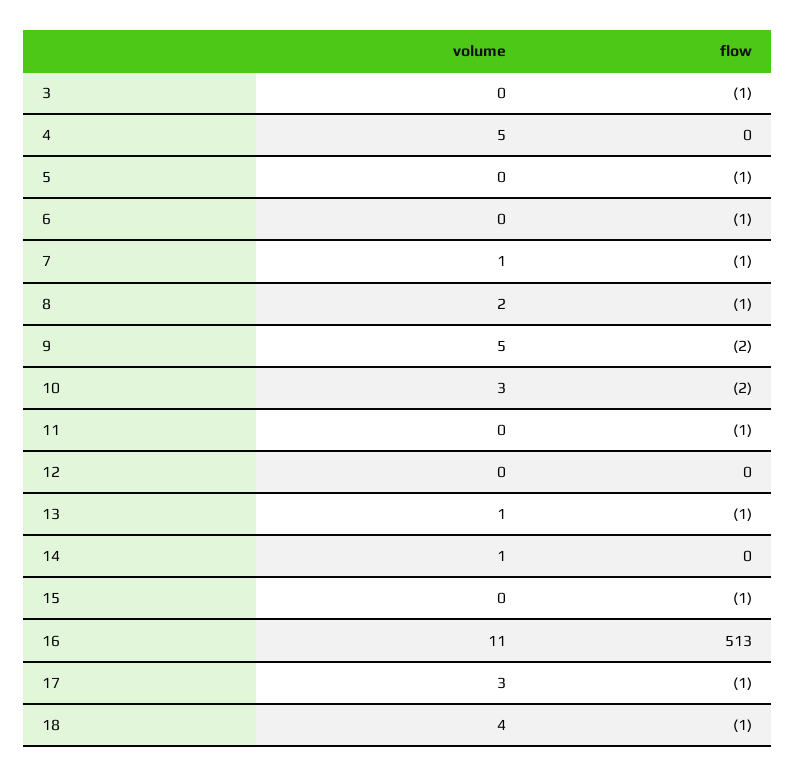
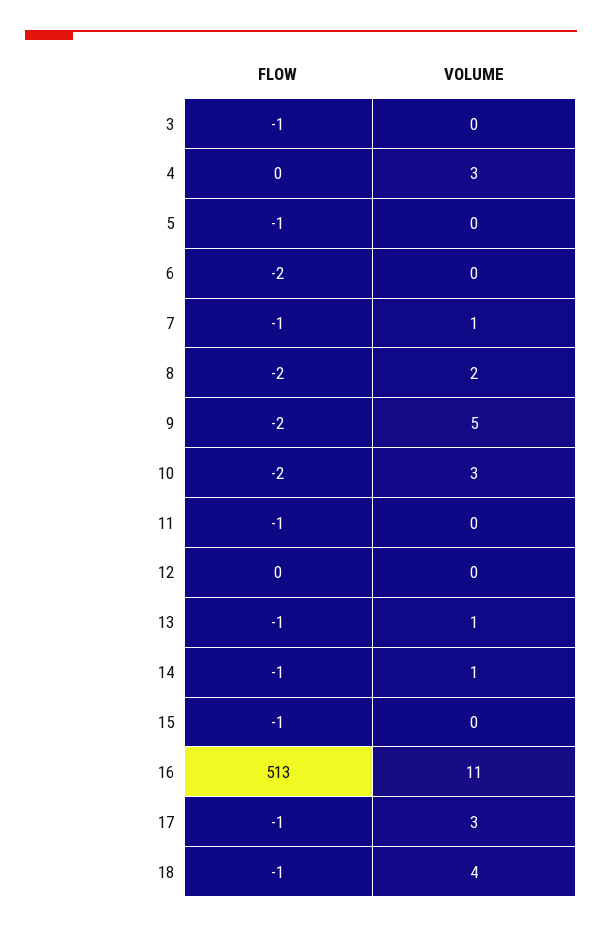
volume, 4: 5 -> 3
flow, 6: -1 -> -2
flow, 8: -1 -> -2
flow, 14: 0 -> -1

